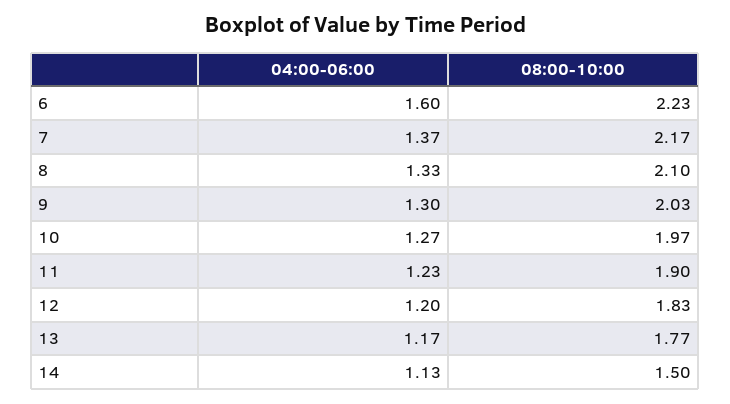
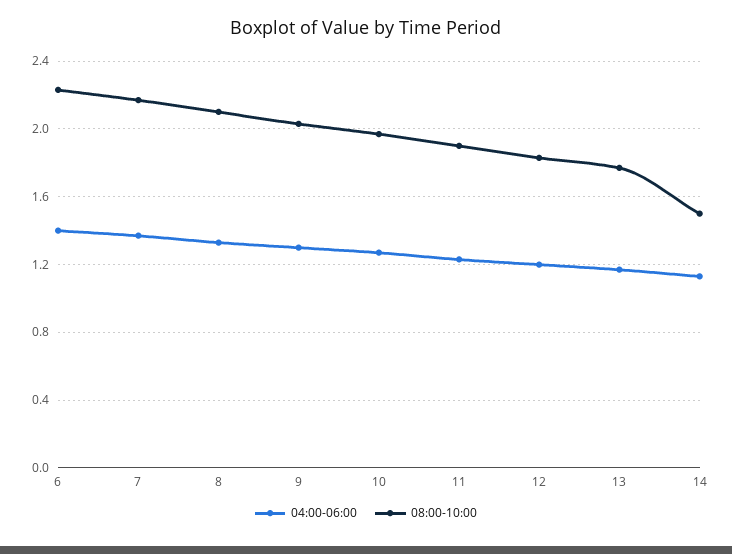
04:00-06:00, 6: 1.6 -> 1.4

